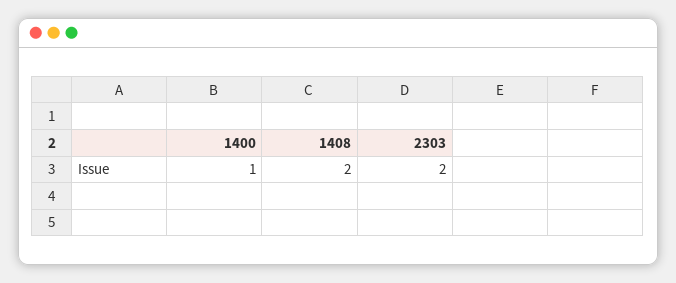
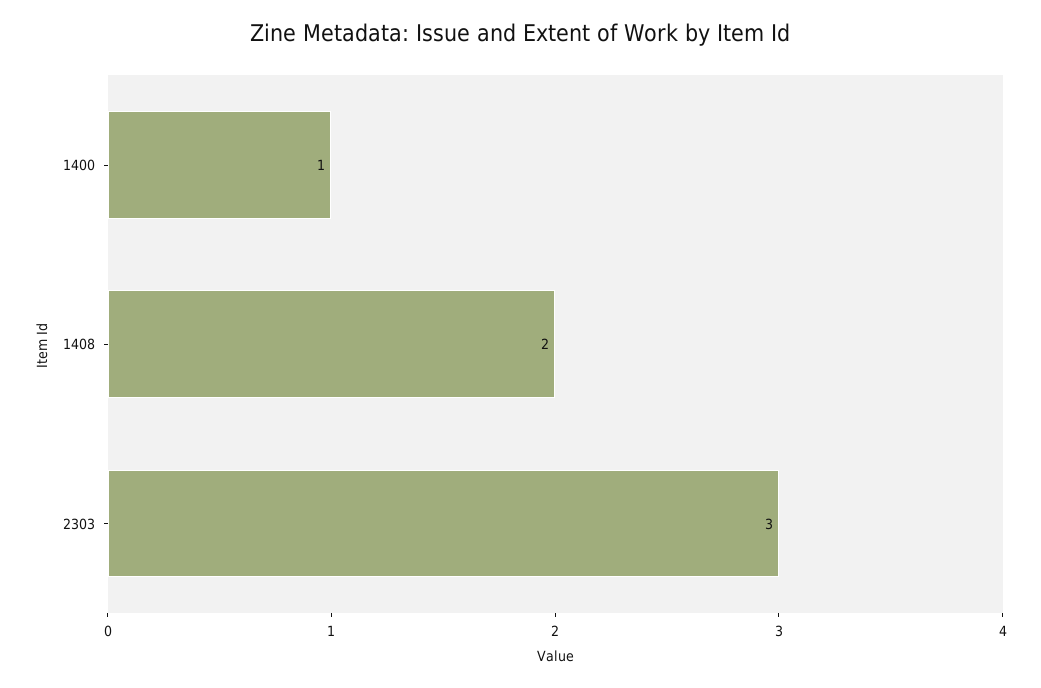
2303: 2 -> 3

